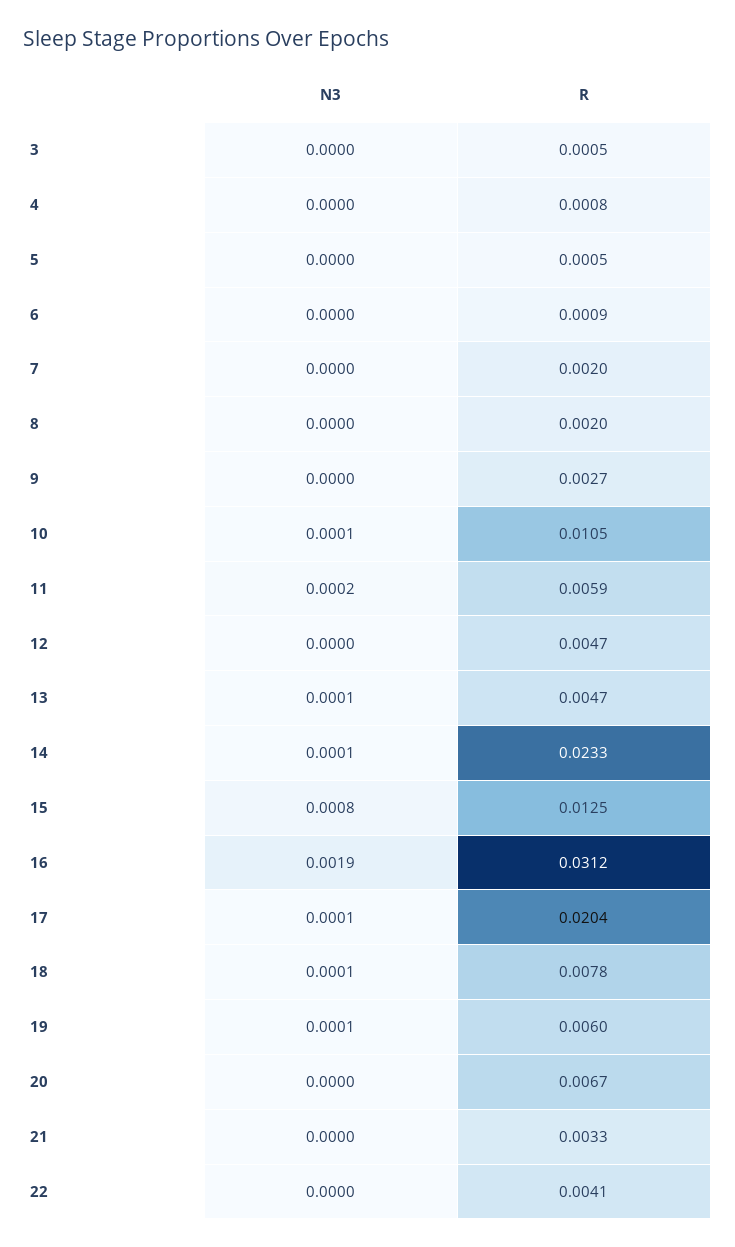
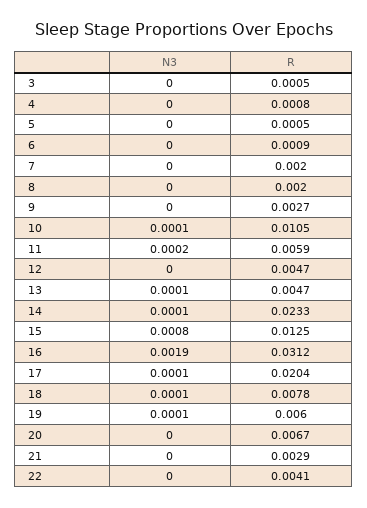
R, 21: 0.0033 -> 0.0029

